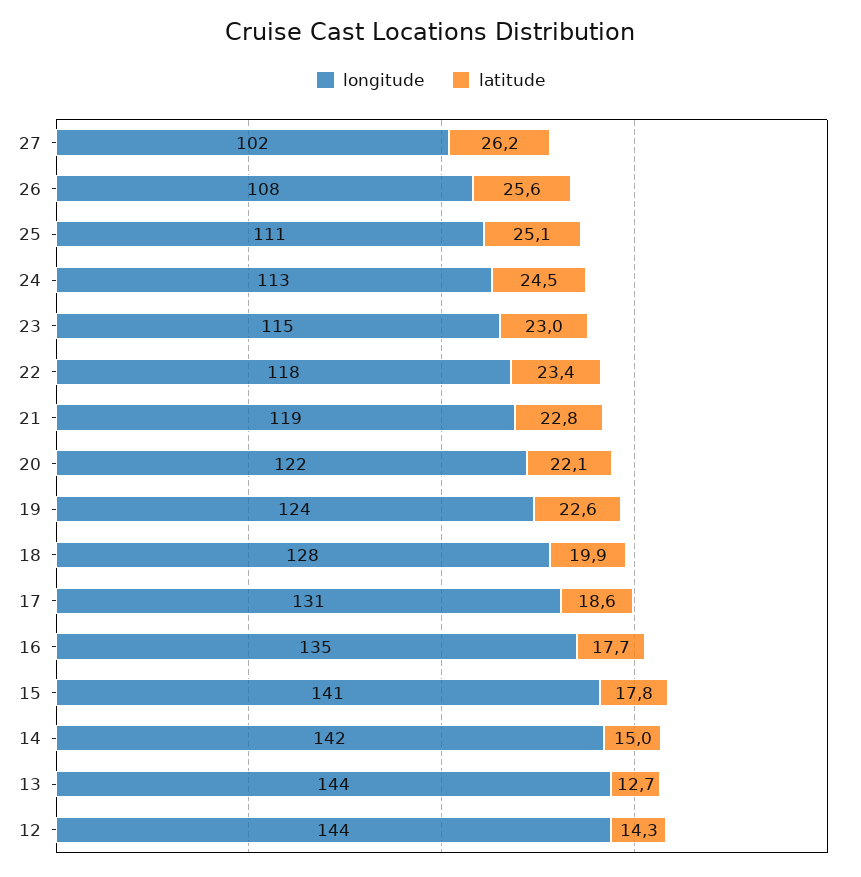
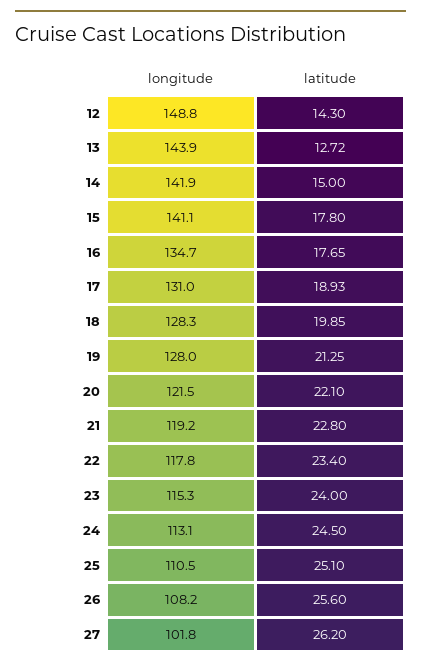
latitude, 23: 23 -> 24
longitude, 19: 124 -> 128
latitude, 19: 22.6 -> 21.25
latitude, 17: 18.6 -> 18.93
longitude, 12: 144 -> 148.8

